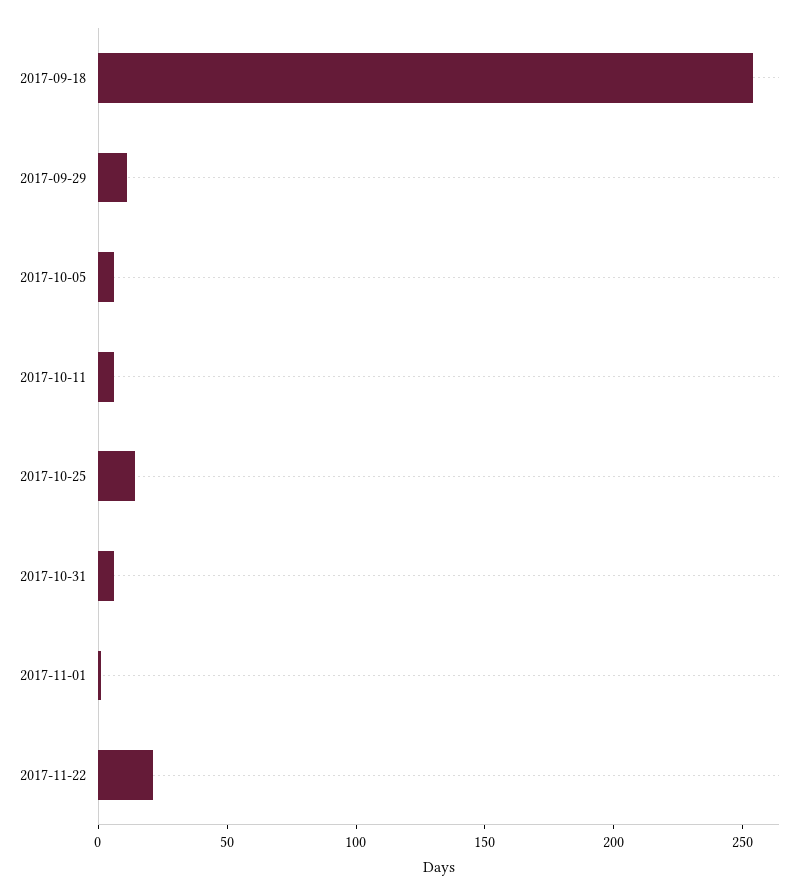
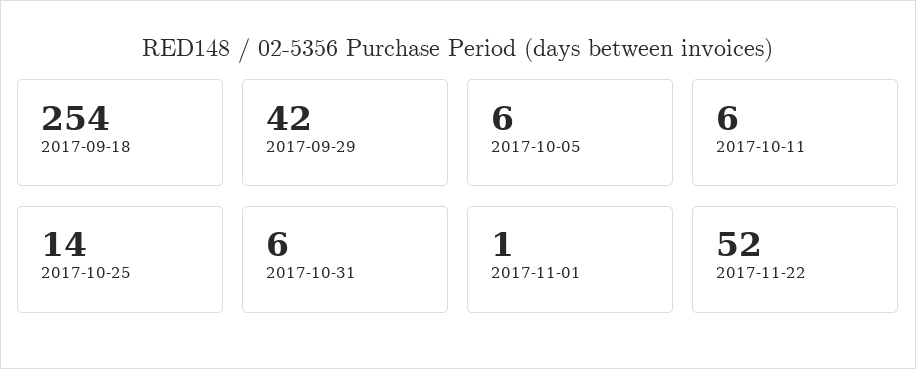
2017-09-29: 10 -> 42
2017-11-22: 20 -> 52

